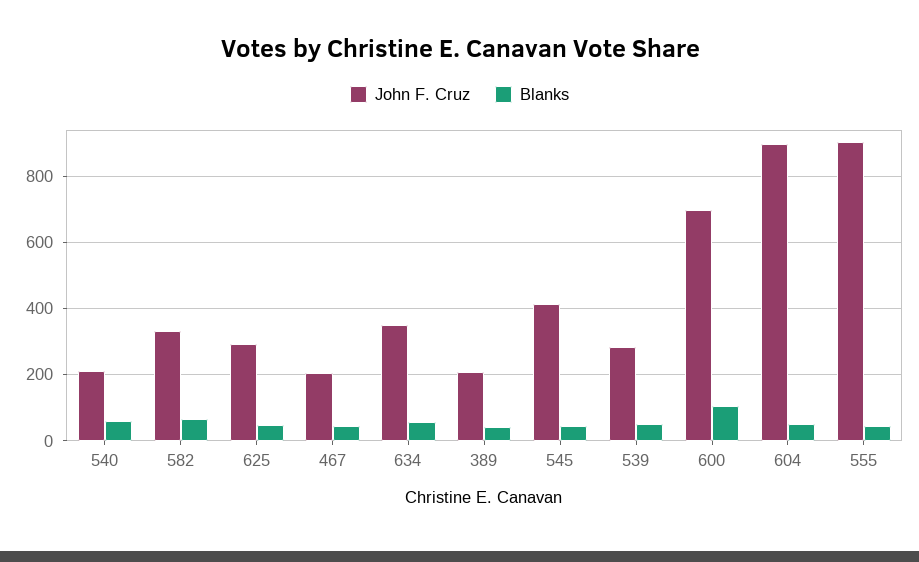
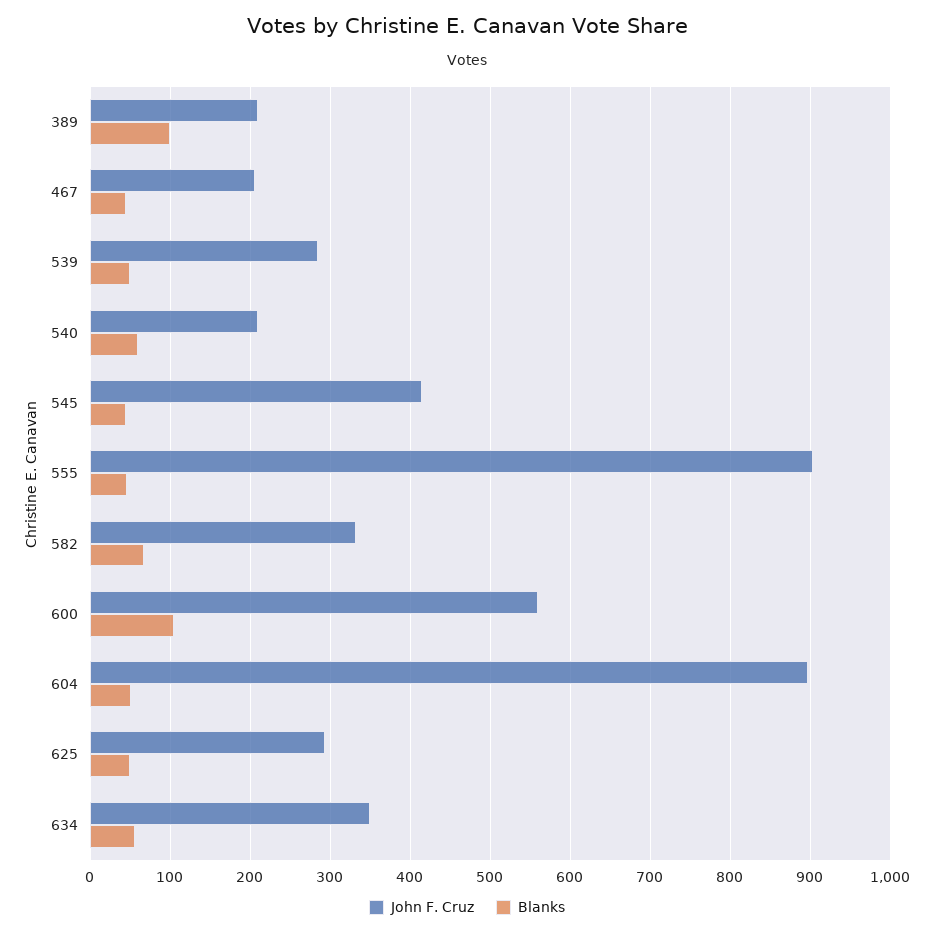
Blanks, 389: 40 -> 100
John F. Cruz, 600: 700 -> 560

